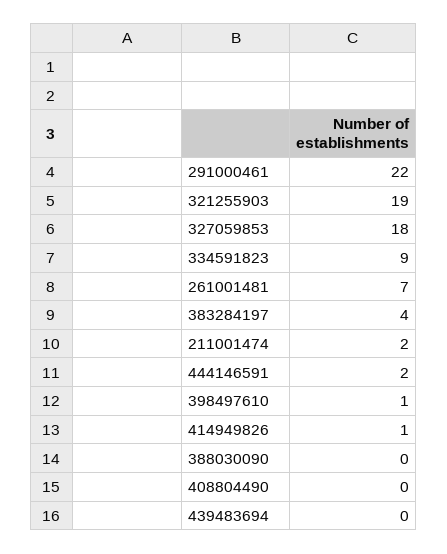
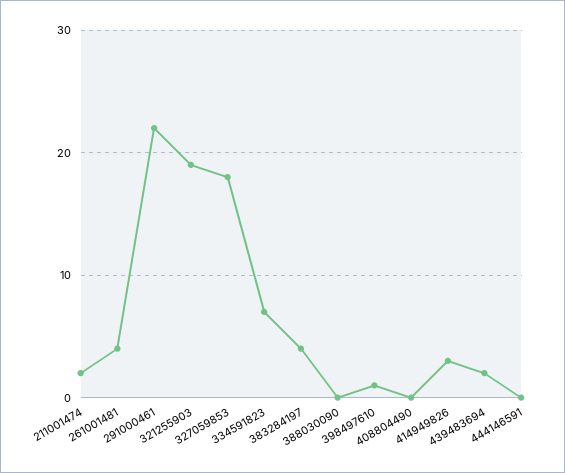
334591823: 9 -> 7
261001481: 7 -> 4
444146591: 2 -> 0
414949826: 1 -> 3
439483694: 0 -> 2

